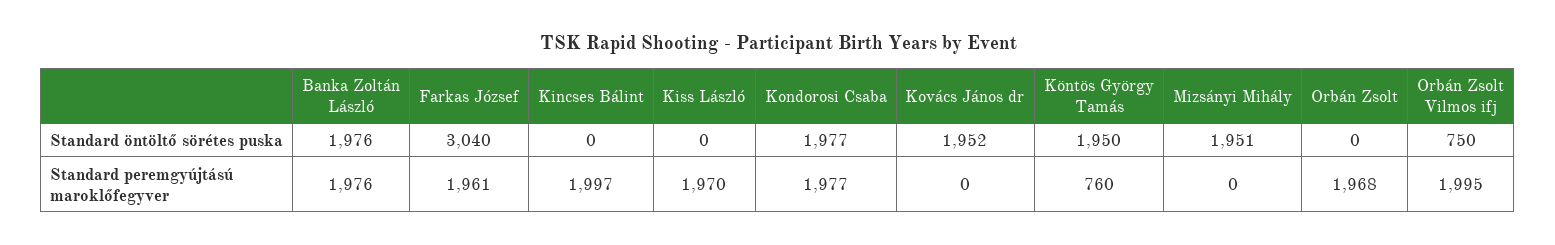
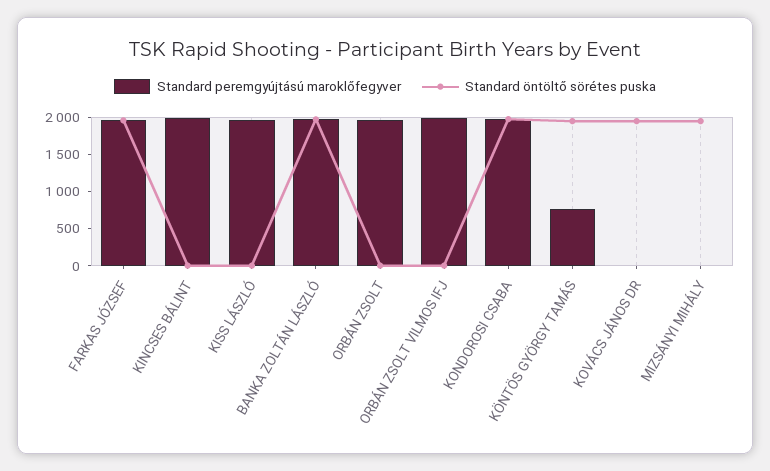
Standard öntöltő sörétes puska, Farkas József: 3040 -> 2000
Standard öntöltő sörétes puska, Orbán Zsolt Vilmos ifj: 750 -> 0

